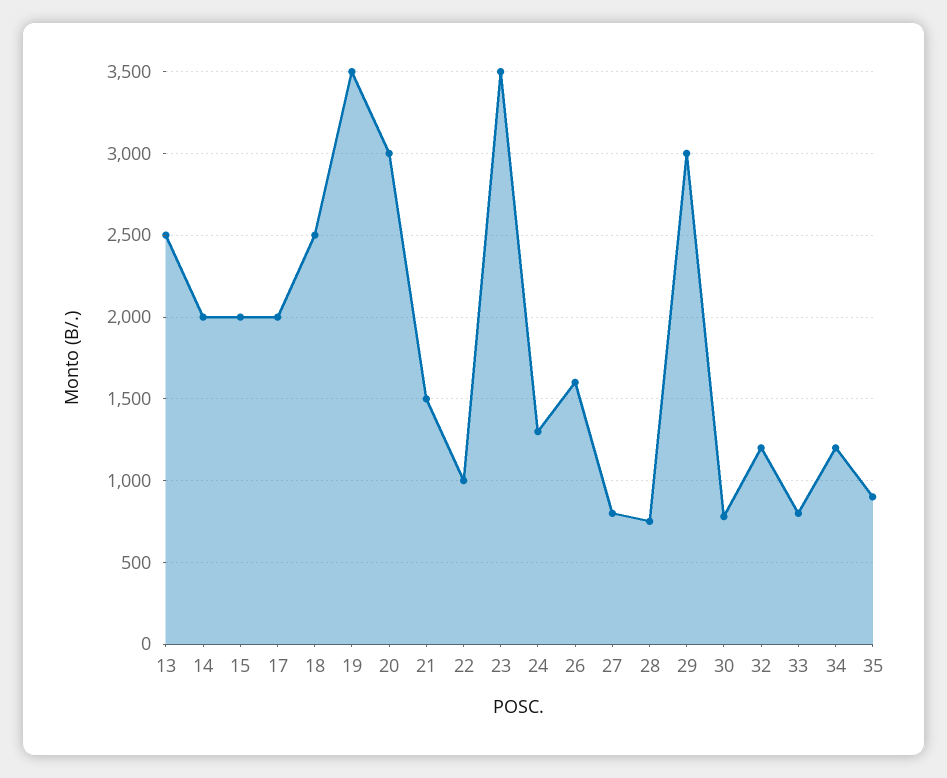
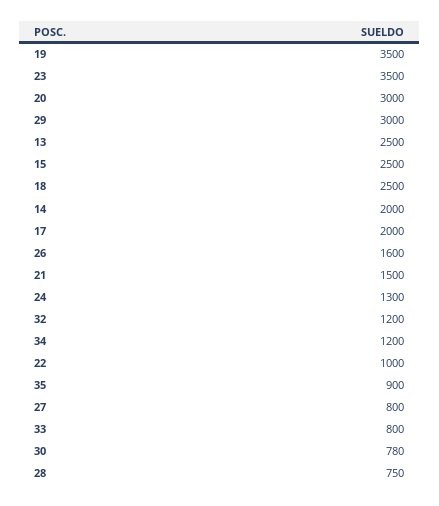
15: 2000 -> 2500

